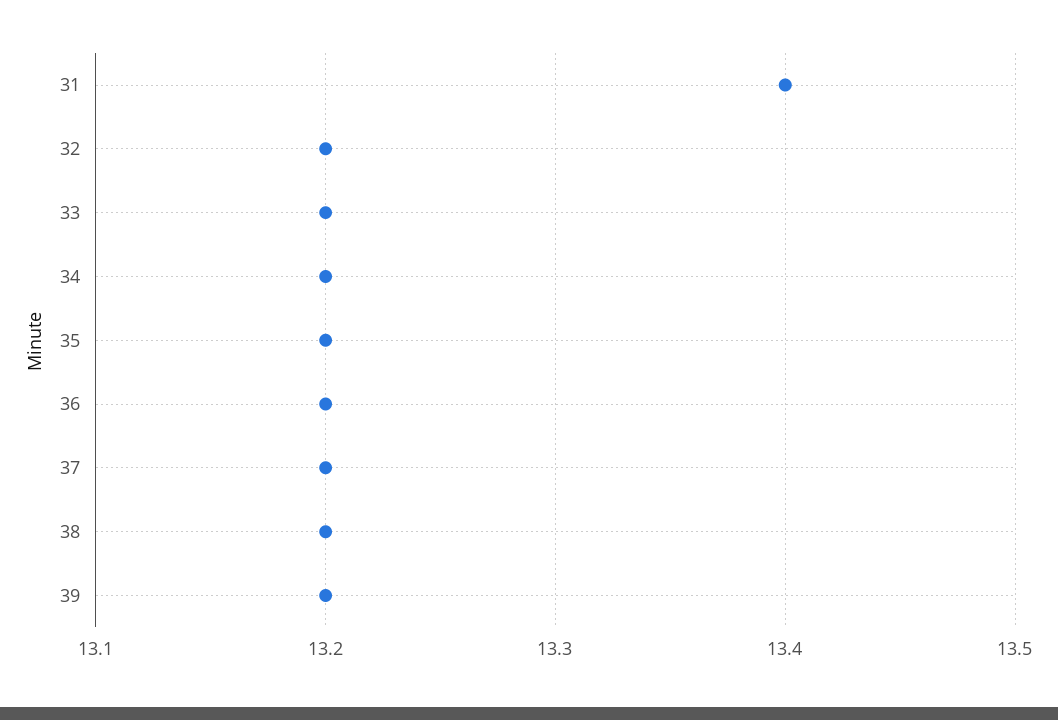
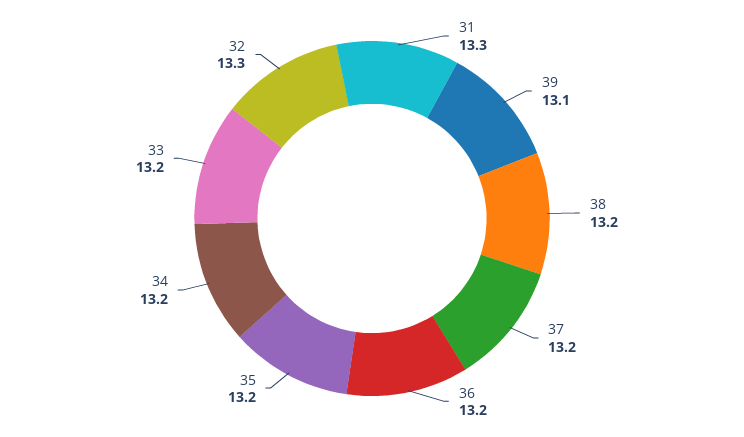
31: 13.4 -> 13.3
32: 13.2 -> 13.3
39: 13.2 -> 13.1

